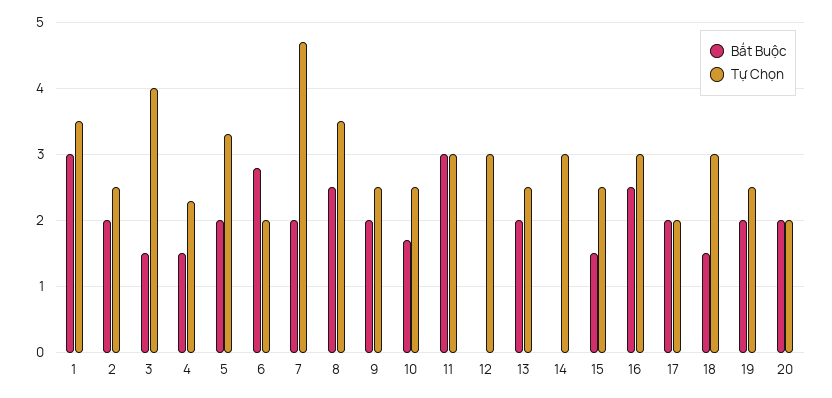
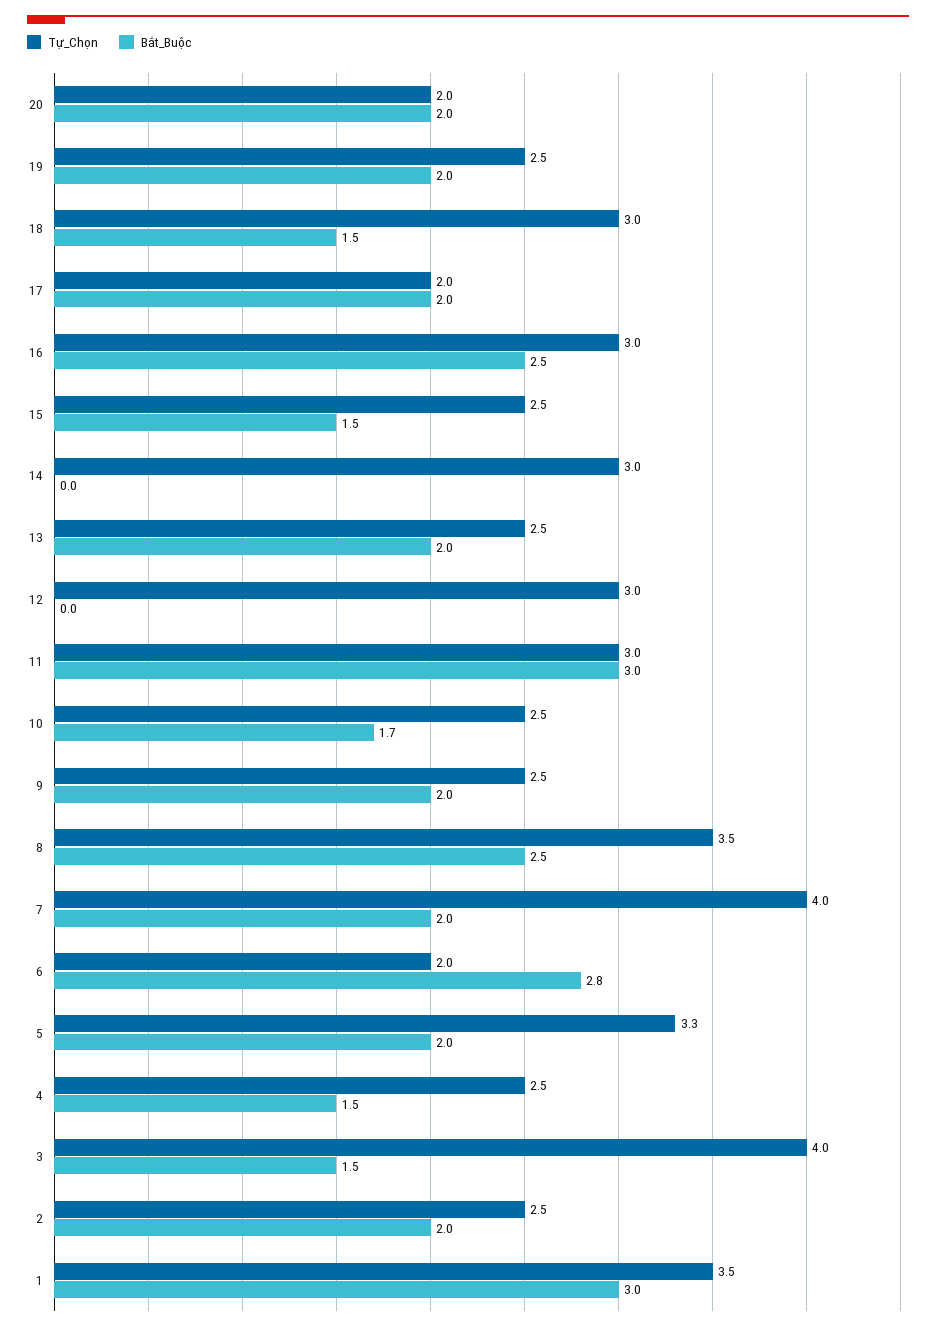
Tự Chọn, 4: 2.3 -> 2.5
Tự Chọn, 7: 4.7 -> 4

